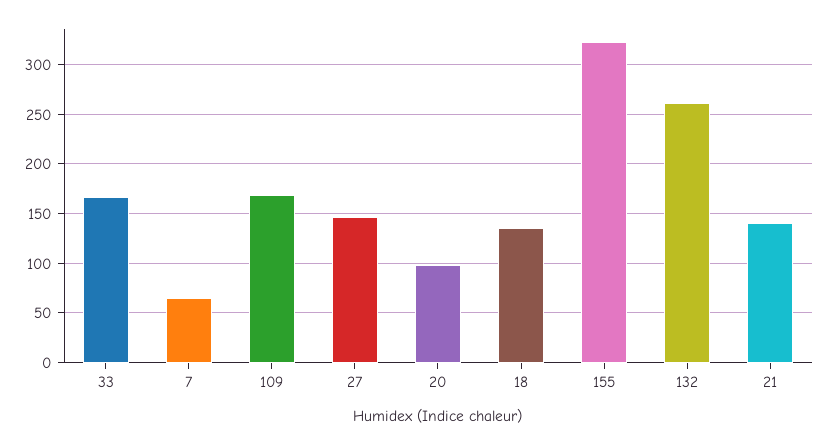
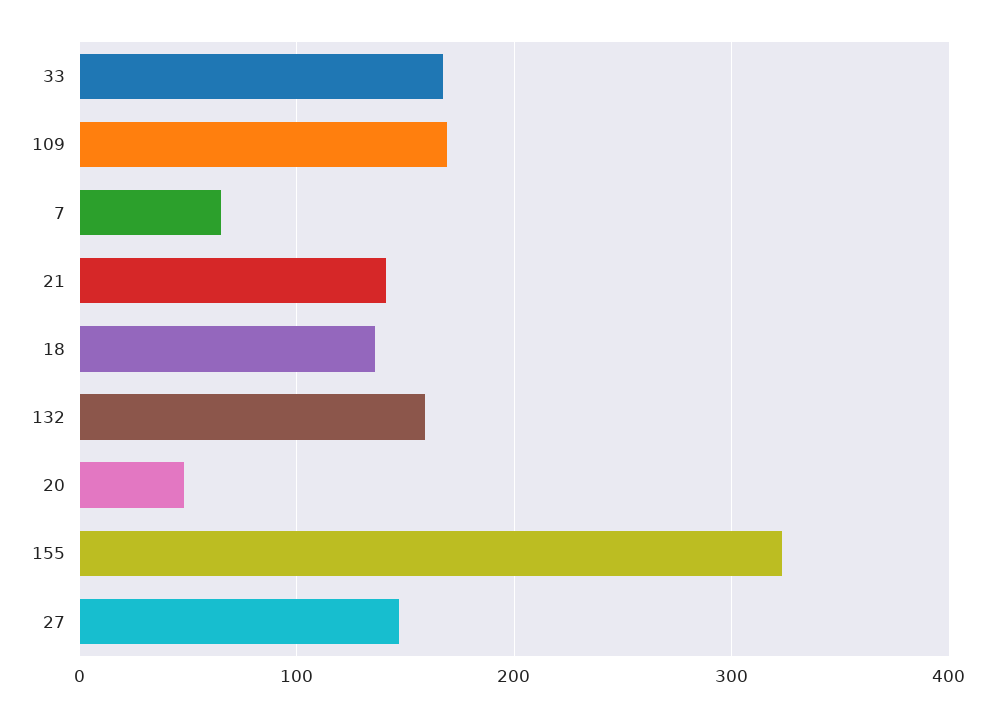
20: 100 -> 50
132: 260 -> 160

